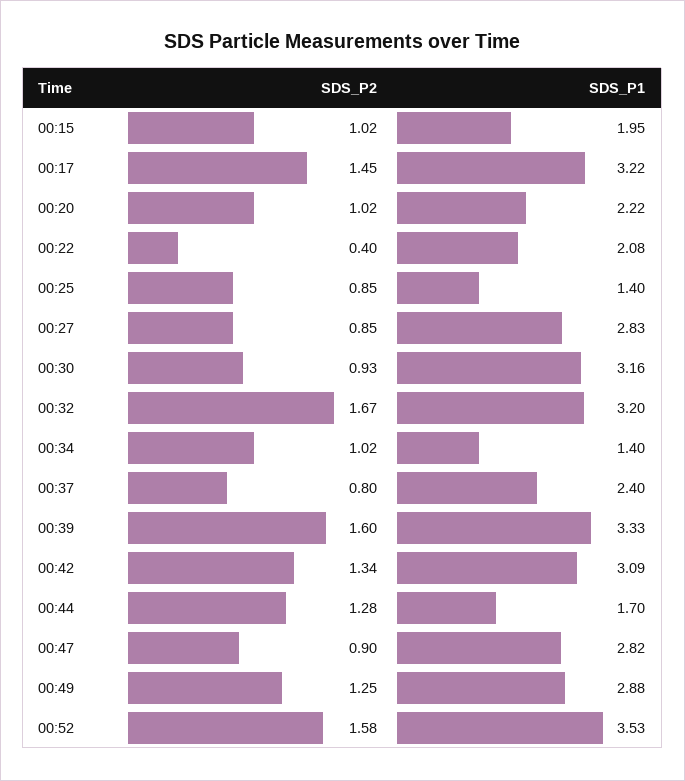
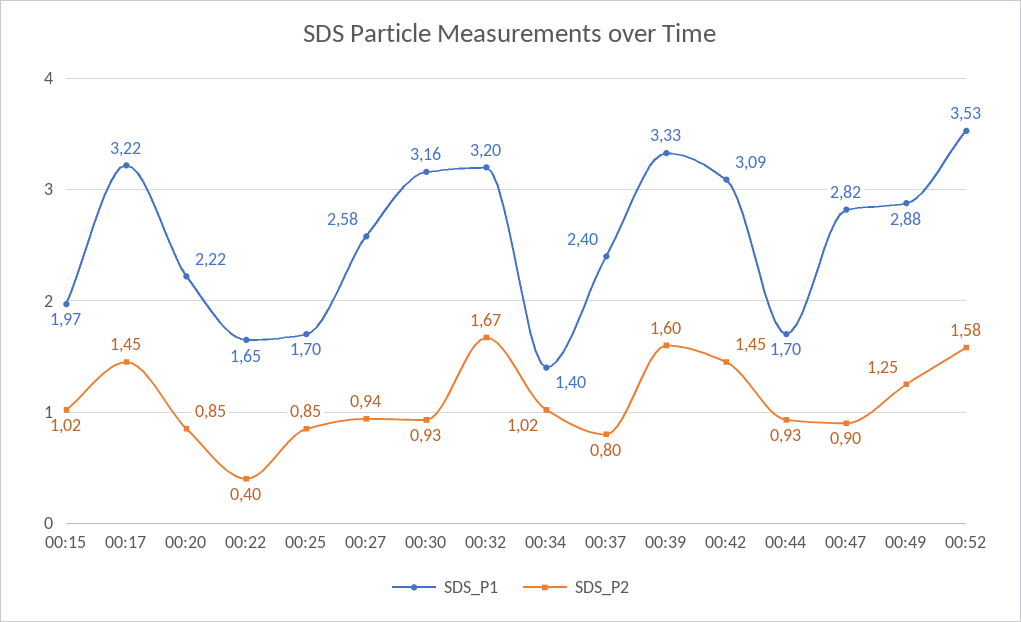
SDS_P1, 00:15: 1.95 -> 1.97
SDS_P2, 00:20: 1.02 -> 0.85
SDS_P1, 00:22: 2.08 -> 1.65
SDS_P1, 00:25: 1.4 -> 1.7
SDS_P2, 00:27: 0.85 -> 0.94
SDS_P1, 00:27: 2.83 -> 2.58
SDS_P2, 00:42: 1.34 -> 1.45
SDS_P2, 00:44: 1.28 -> 0.93

